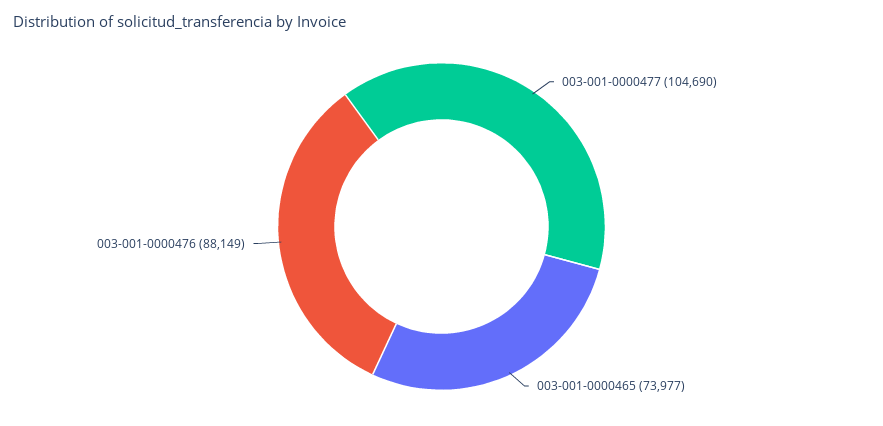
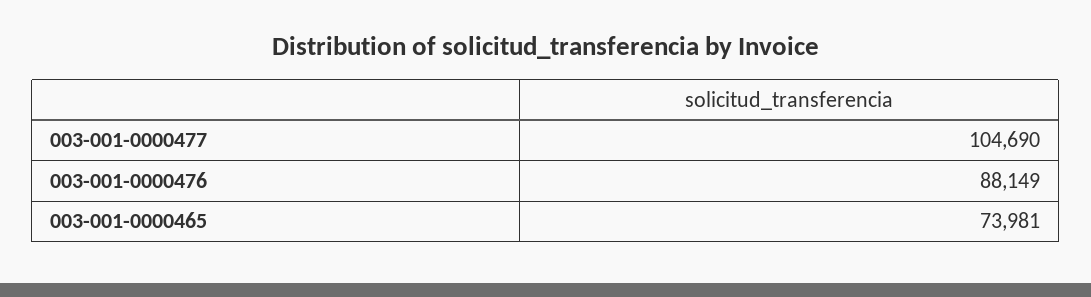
003-001-0000465: 73977 -> 73981

